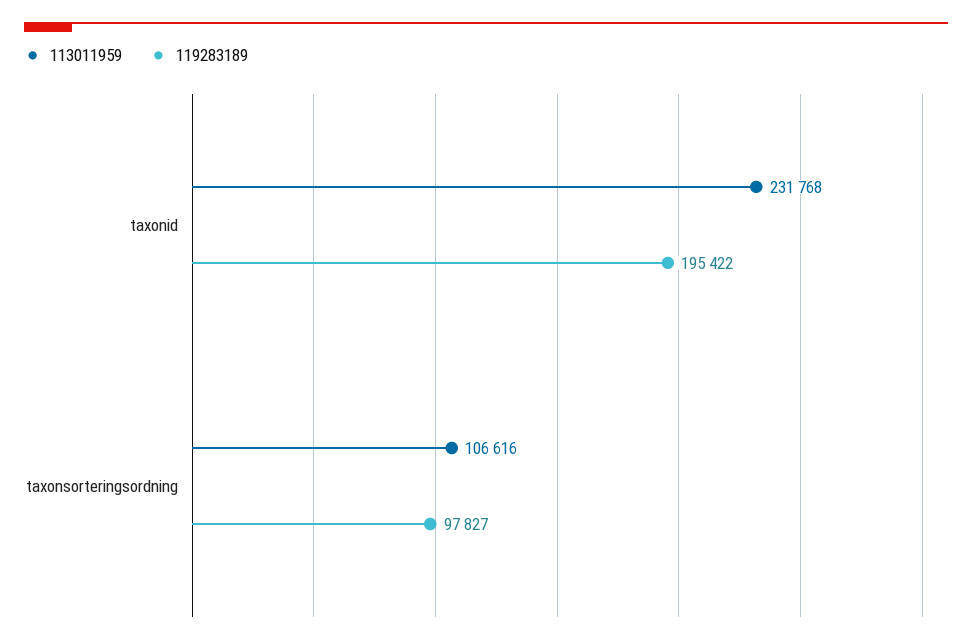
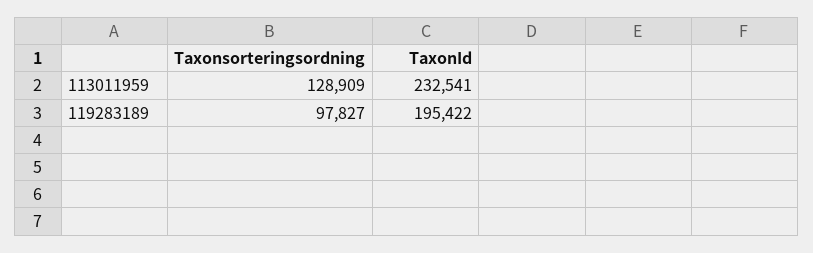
113011959, taxonid: 231768 -> 232541
113011959, taxonsorteringsordning: 106616 -> 128909

